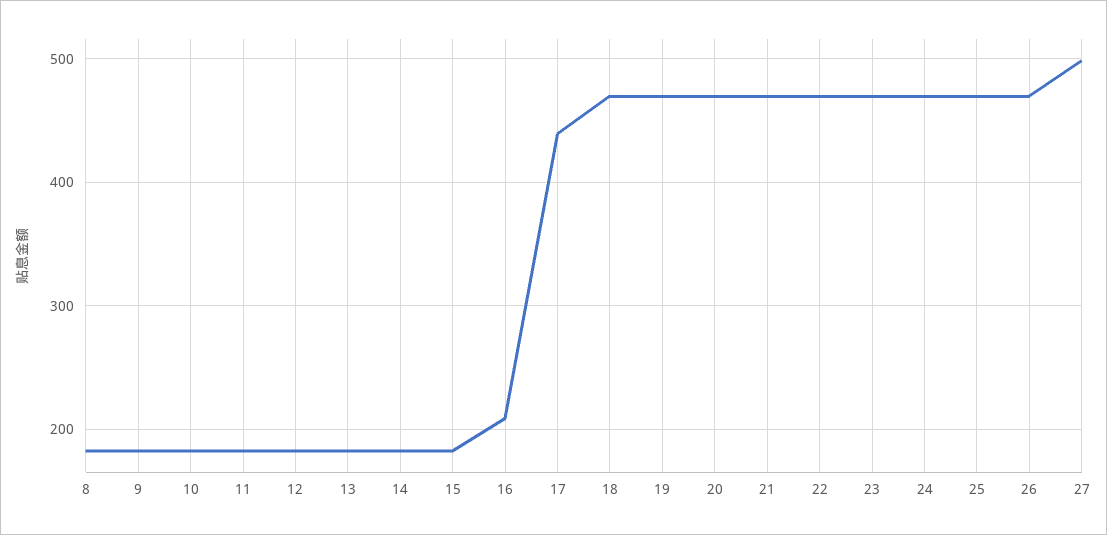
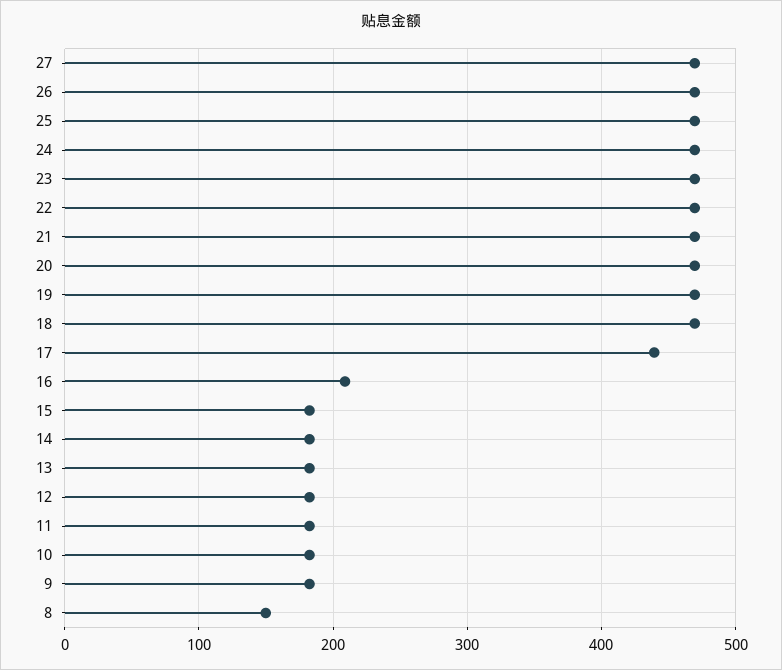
8: 180 -> 150
27: 500 -> 470

